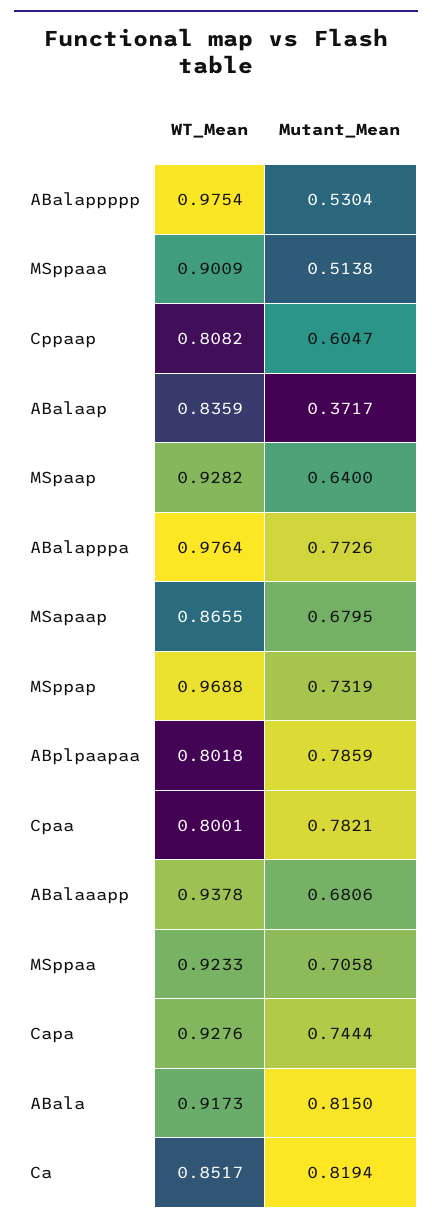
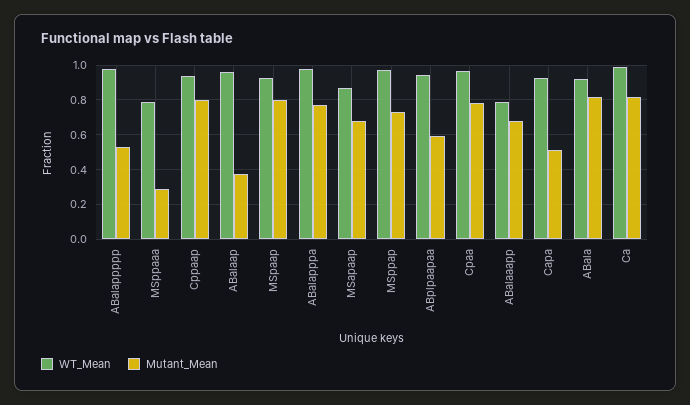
WT_Mean, MSppaaa: 0.9009 -> 0.8
Mutant_Mean, MSppaaa: 0.5138 -> 0.3
WT_Mean, Cppaap: 0.8082 -> 0.95
Mutant_Mean, Cppaap: 0.6047 -> 0.8
WT_Mean, ABalaap: 0.8359 -> 0.95
Mutant_Mean, MSpaap: 0.64 -> 0.8
WT_Mean, ABplpaapaa: 0.8018 -> 0.95
Mutant_Mean, ABplpaapaa: 0.7859 -> 0.6
WT_Mean, Cpaa: 0.8001 -> 0.95
WT_Mean, ABalaaapp: 0.9378 -> 0.8
WT_Mean, MSppaa: 0.9233 -> none
Mutant_Mean, MSppaa: 0.7058 -> none
Mutant_Mean, Capa: 0.7444 -> 0.5
WT_Mean, Ca: 0.8517 -> 1

